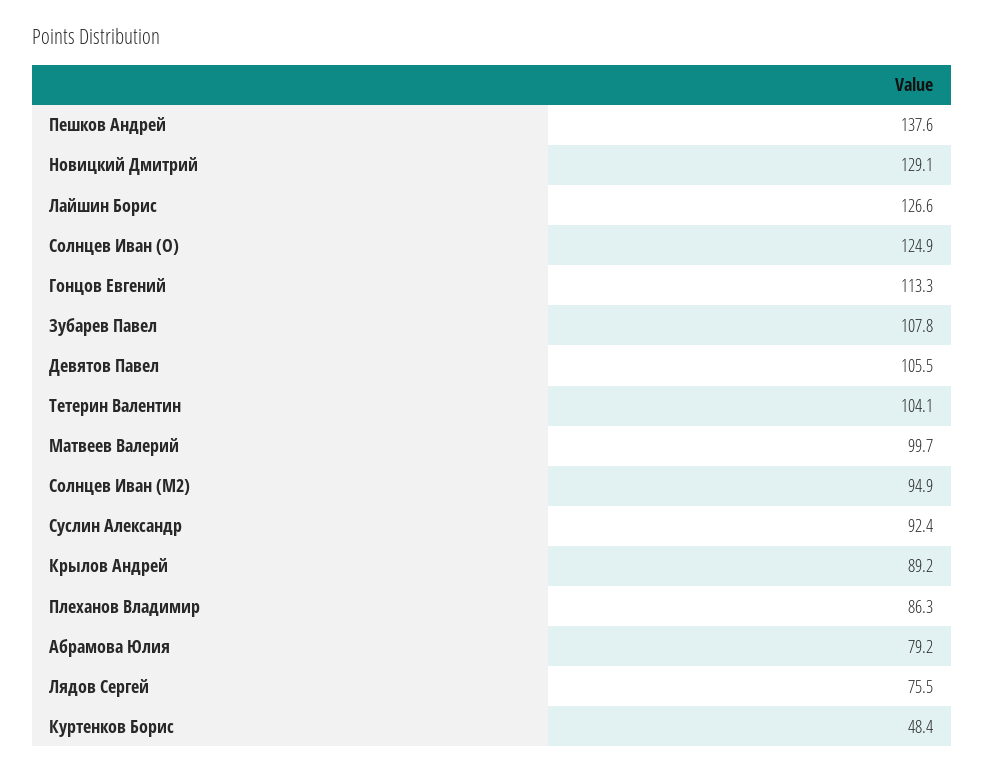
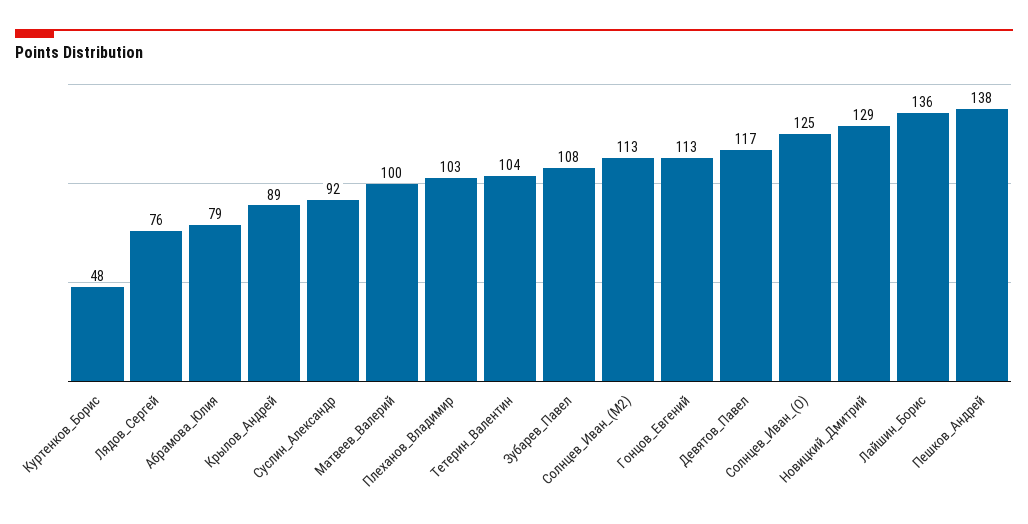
Лайшин Борис: 126.6 -> 136
Девятов Павел: 105.5 -> 117
Солнцев Иван (M2): 94.9 -> 113
Плеханов Владимир: 86.3 -> 103

